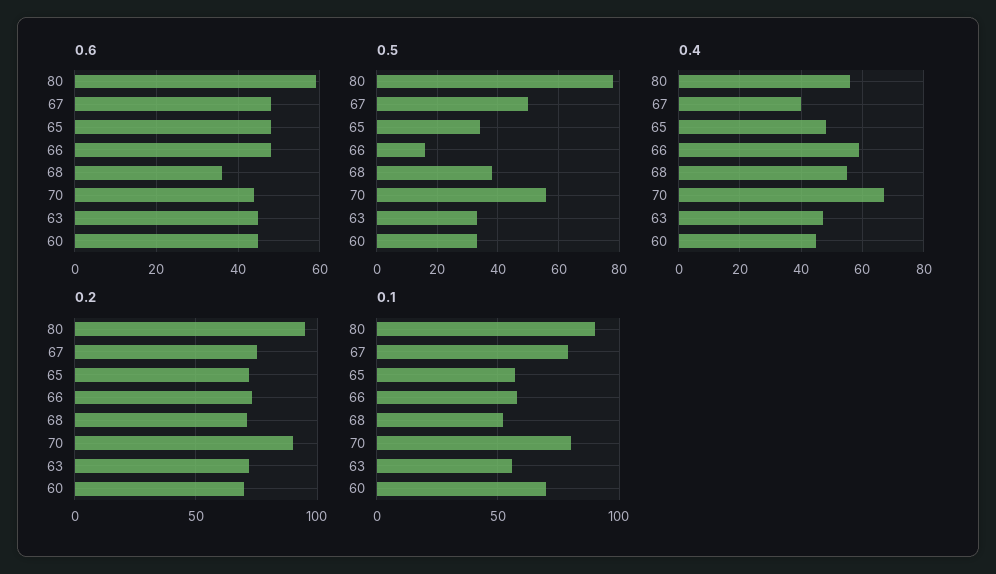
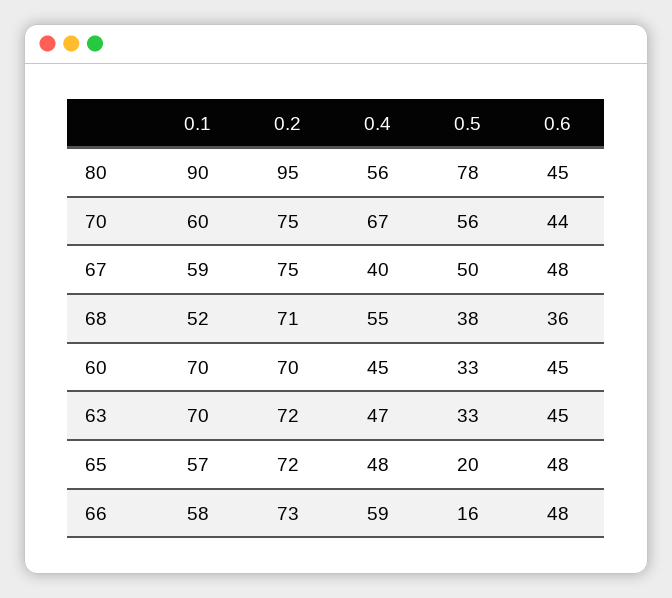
0.6, 80: 60 -> 45
0.5, 65: 35 -> 20
0.2, 70: 90 -> 75
0.1, 67: 80 -> 59
0.1, 70: 80 -> 60
0.1, 63: 55 -> 70

